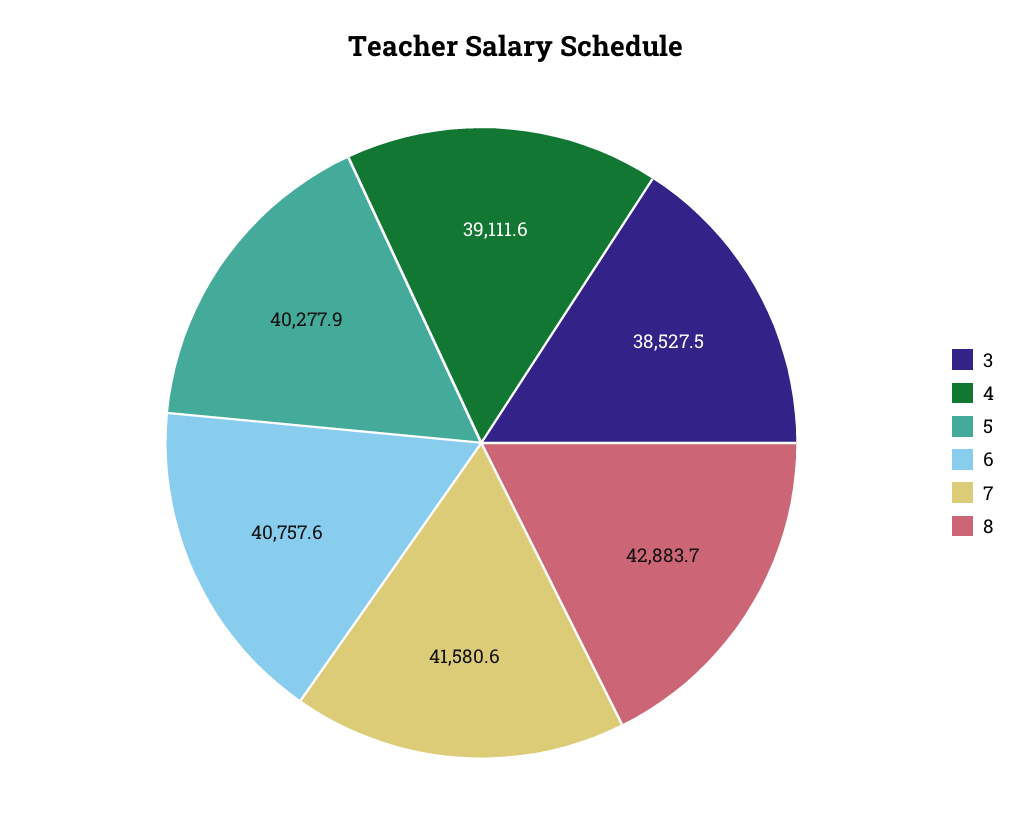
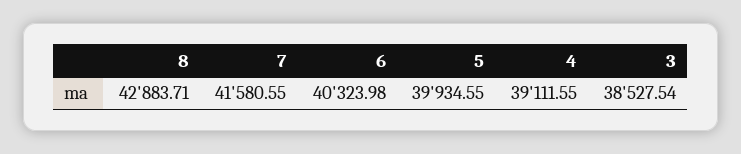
5: 40277.9 -> 39934.55
6: 40757.6 -> 40323.98

